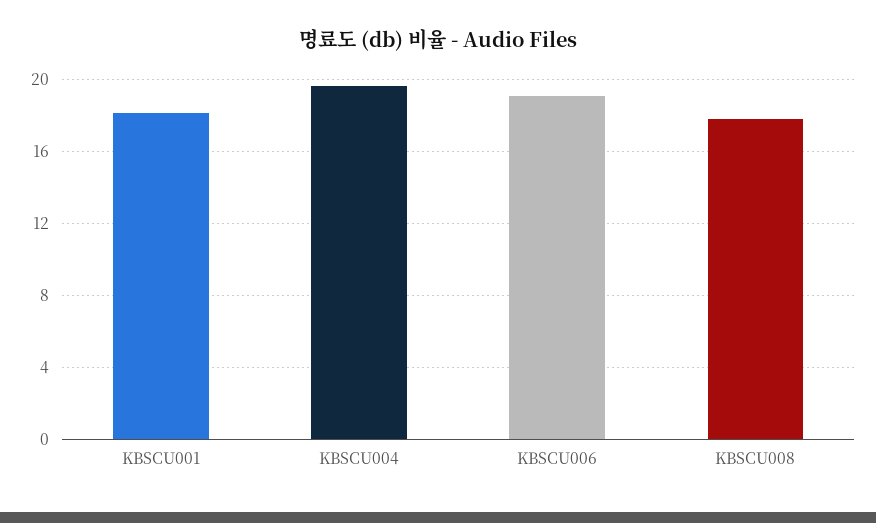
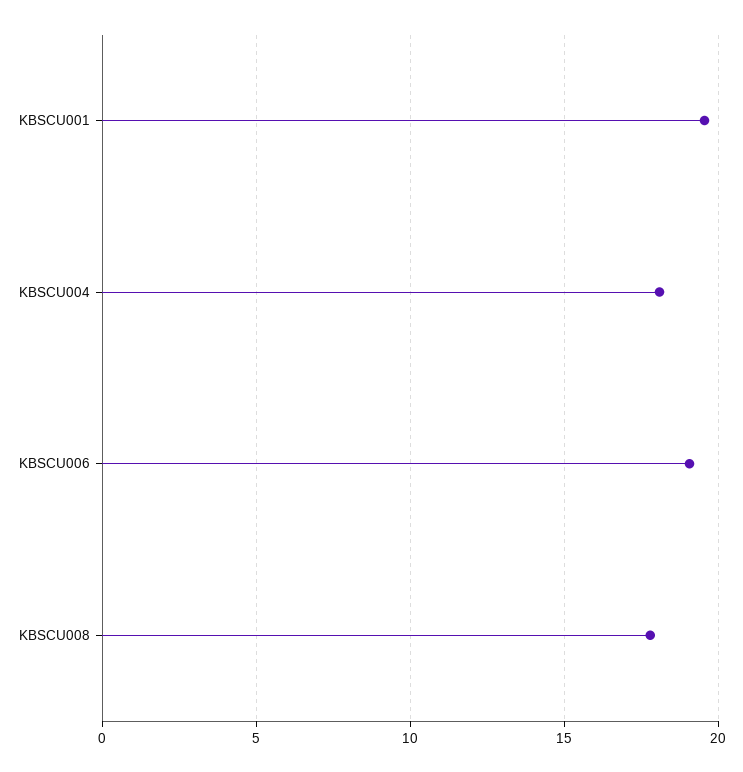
KBSCU001: 18 -> 19.5
KBSCU004: 19.5 -> 18

